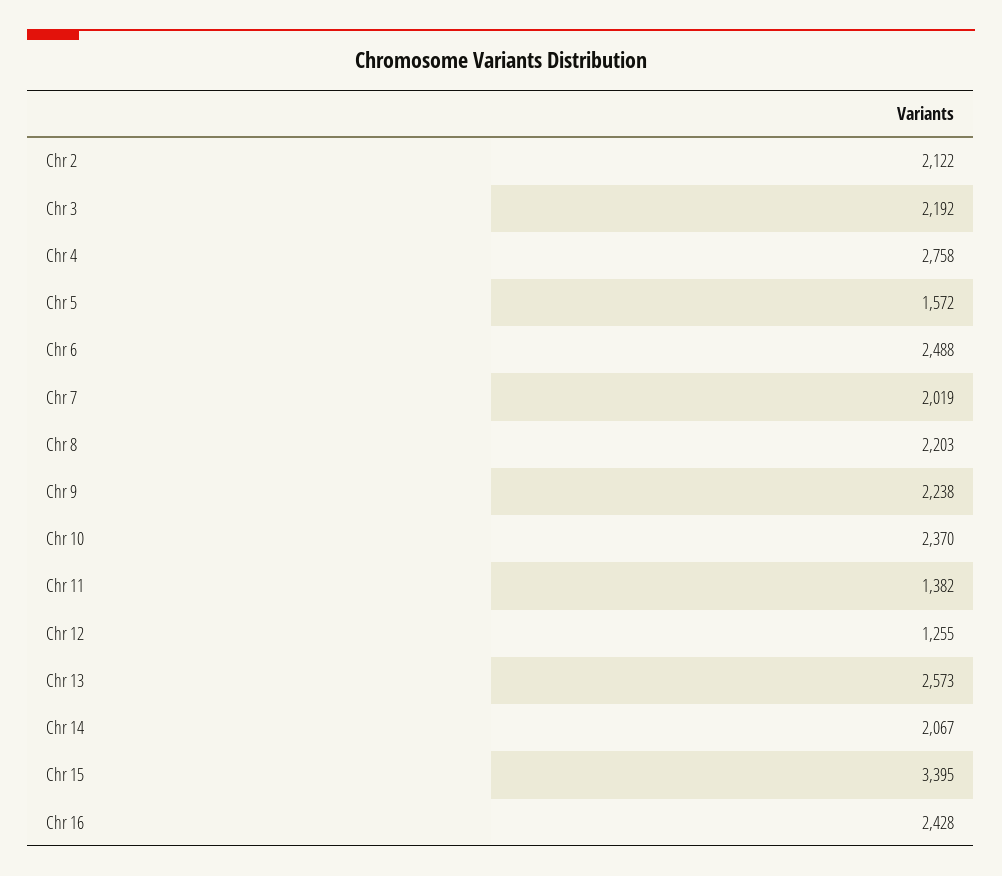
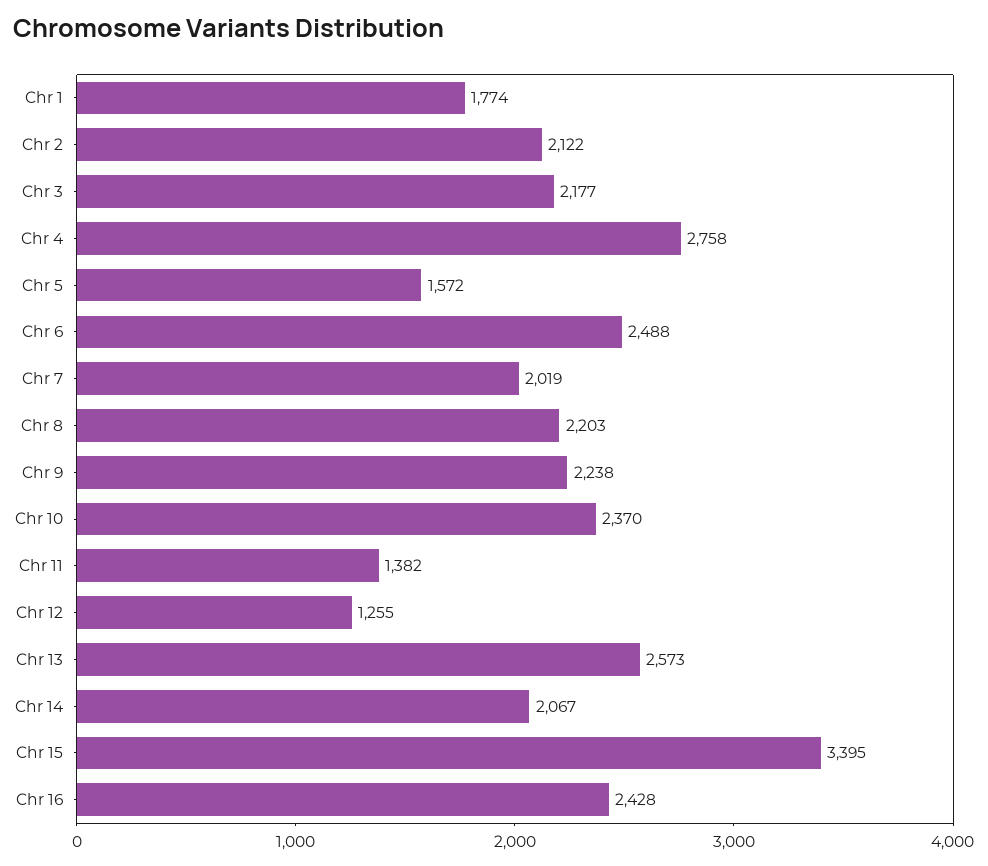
Chr 3: 2192 -> 2177
Chr 1: none -> 1774

